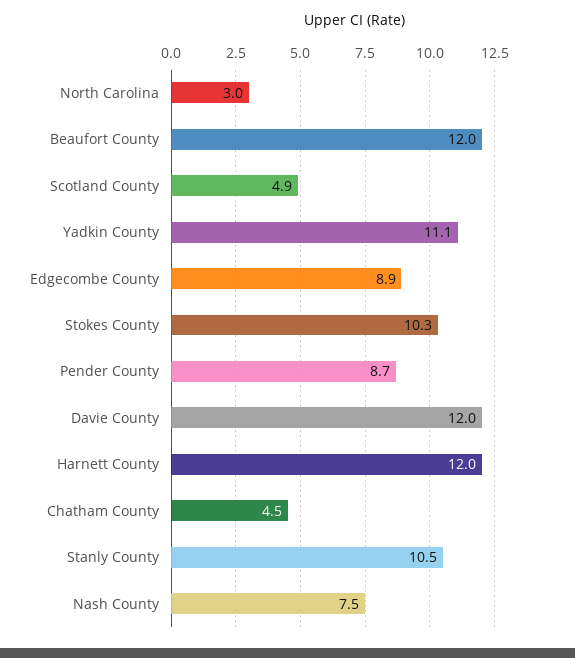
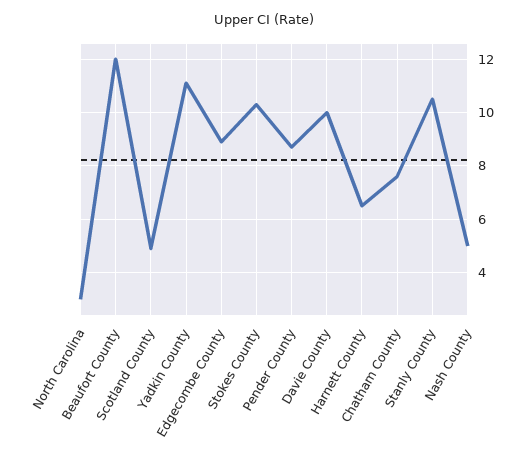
Davie County: 12 -> 10
Harnett County: 12 -> 6.5
Chatham County: 4.5 -> 7.5
Nash County: 7.5 -> 5

